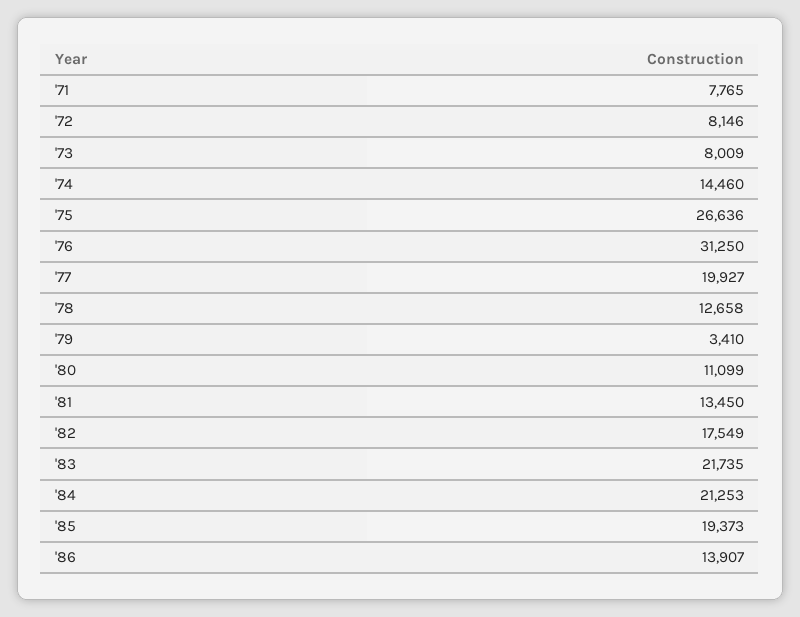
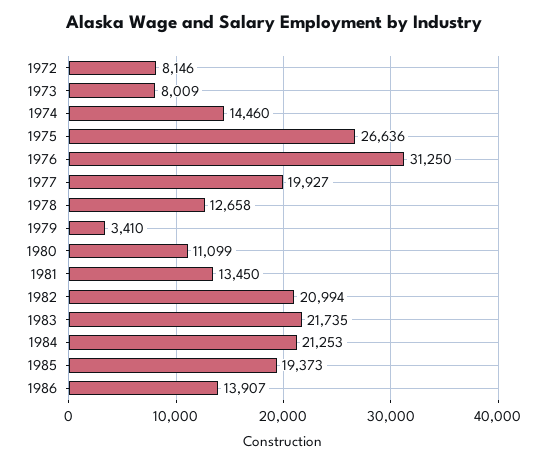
'71: 7765 -> none
'82: 17549 -> 20994

